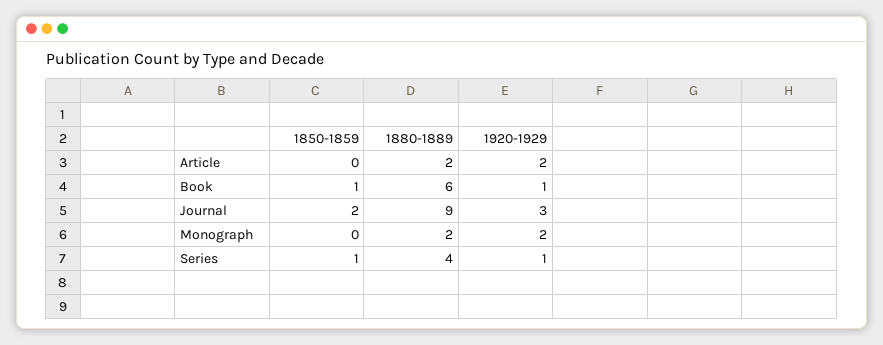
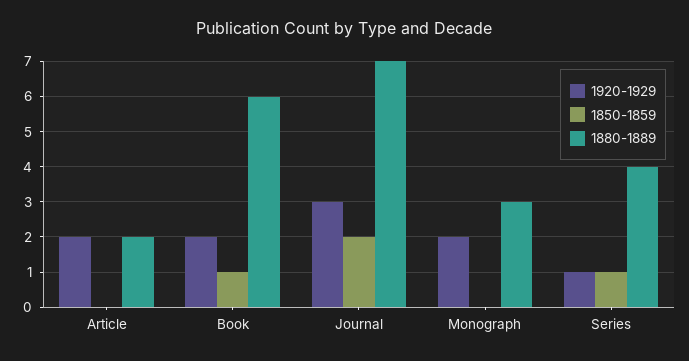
1920-1929, Book: 1 -> 2
1880-1889, Journal: 9 -> 7
1880-1889, Monograph: 2 -> 3

